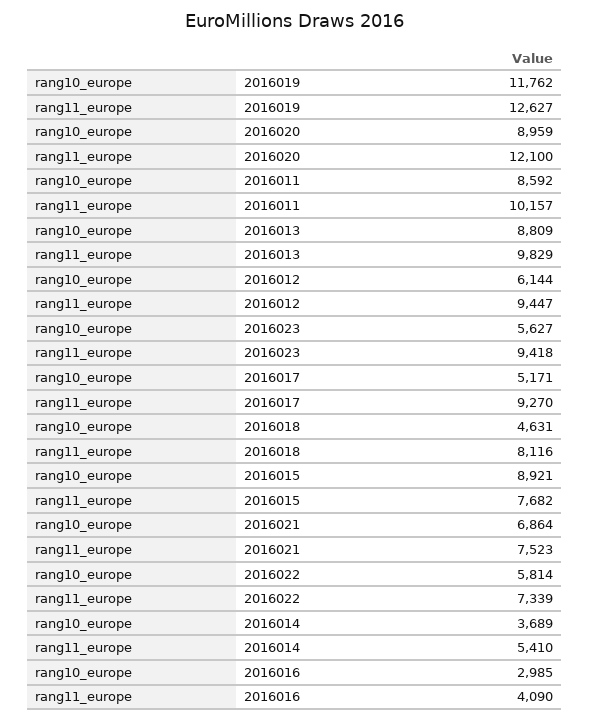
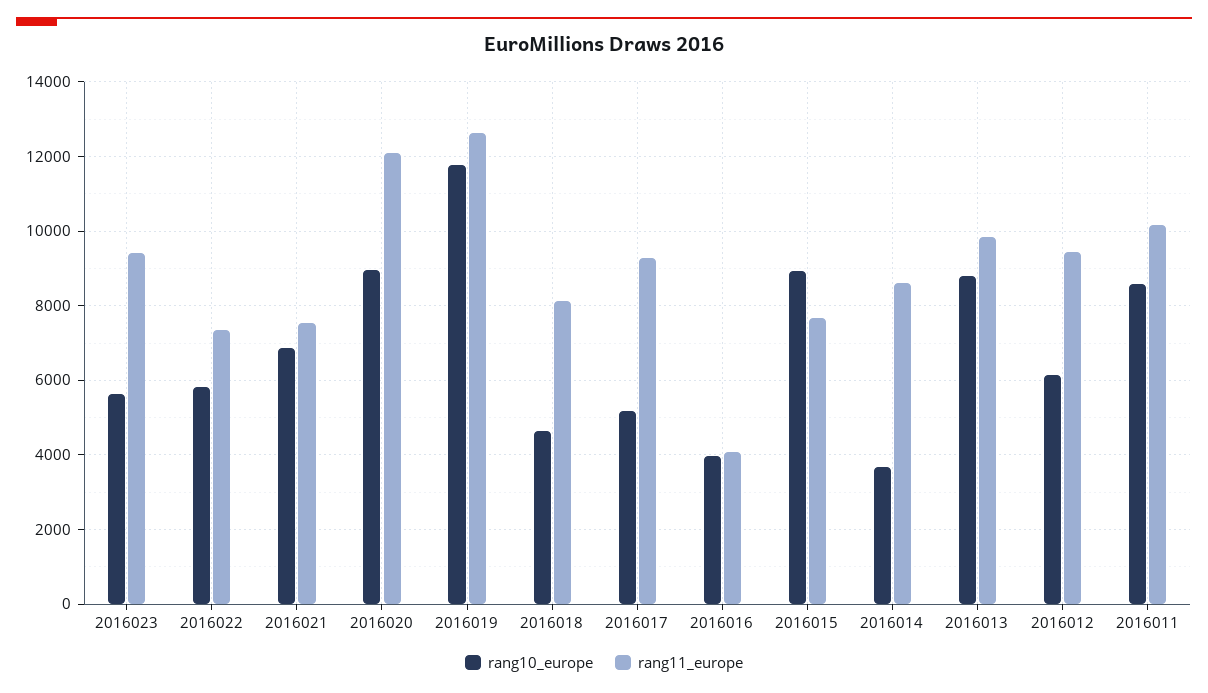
rang11_europe, 2016014: 5410 -> 8600
rang10_europe, 2016016: 2985 -> 4000

